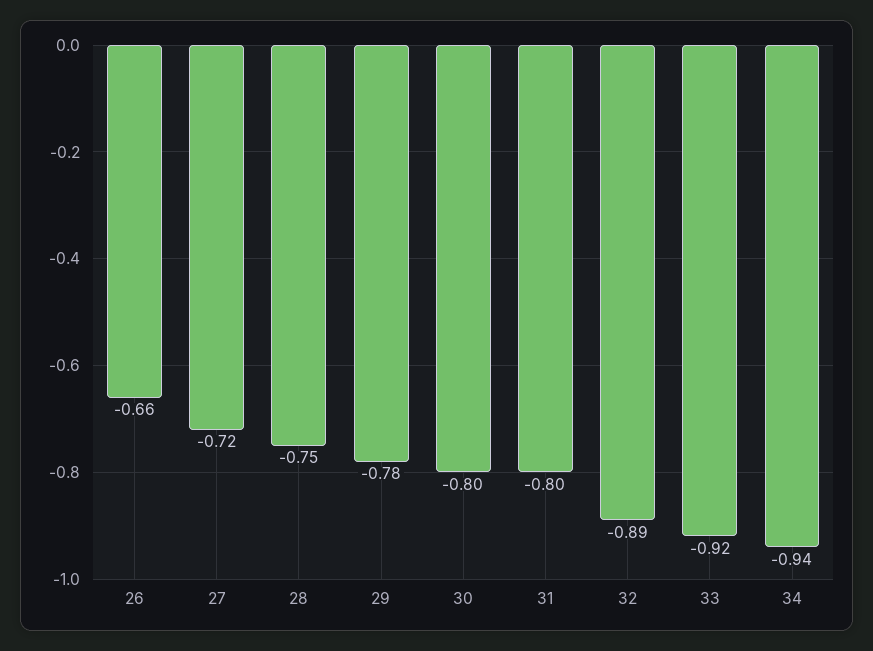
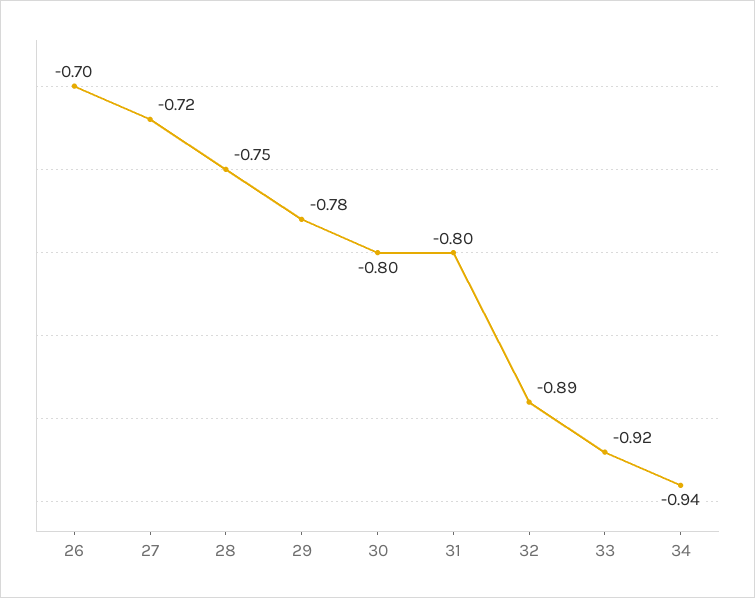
26: -0.66 -> -0.7

